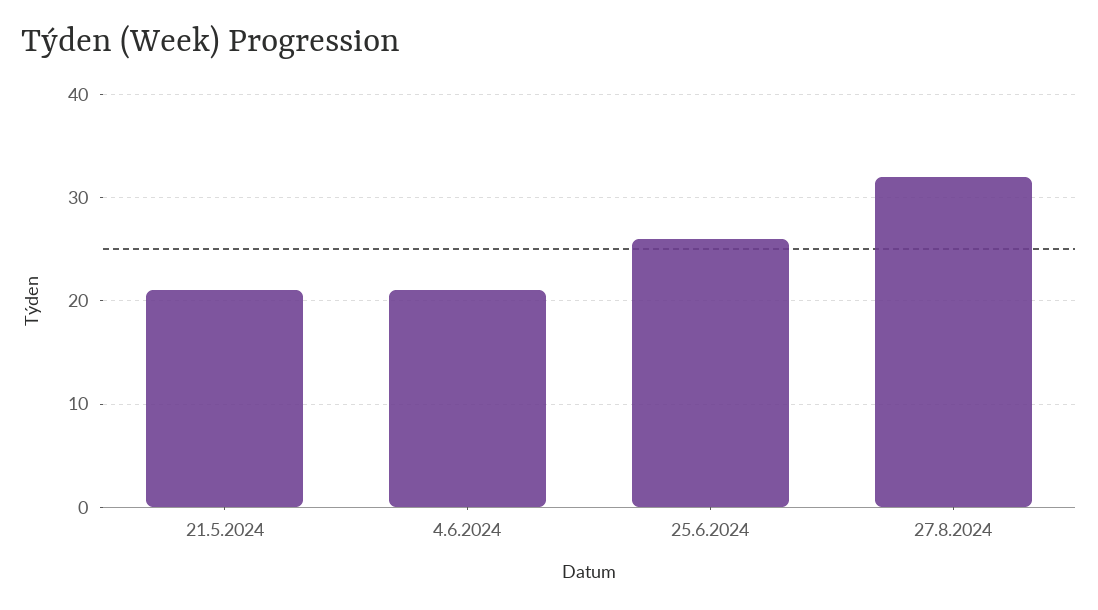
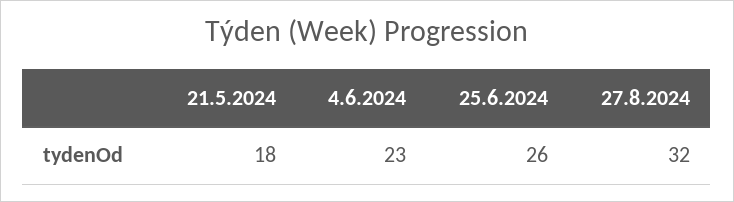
21.5.2024: 21 -> 18
4.6.2024: 21 -> 23

